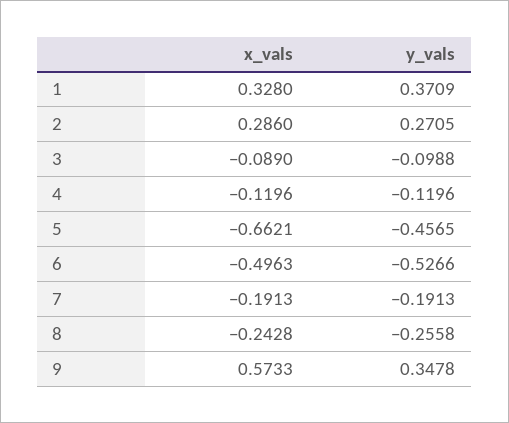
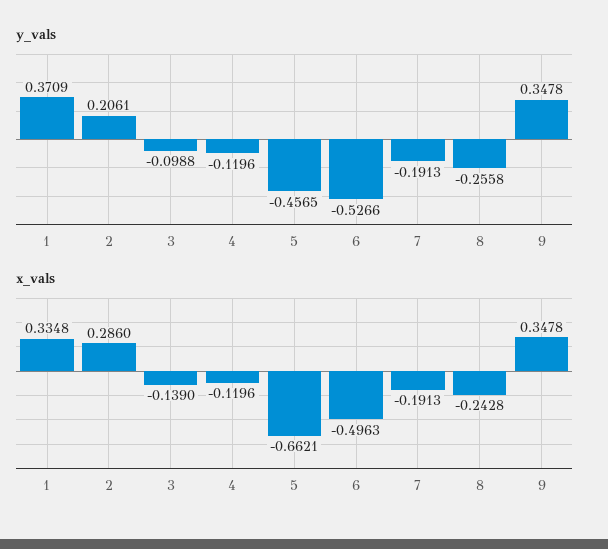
x_vals, 1: 0.328 -> 0.3348
y_vals, 2: 0.2705 -> 0.2061
x_vals, 3: -0.089 -> -0.139
x_vals, 9: 0.5733 -> 0.3478

